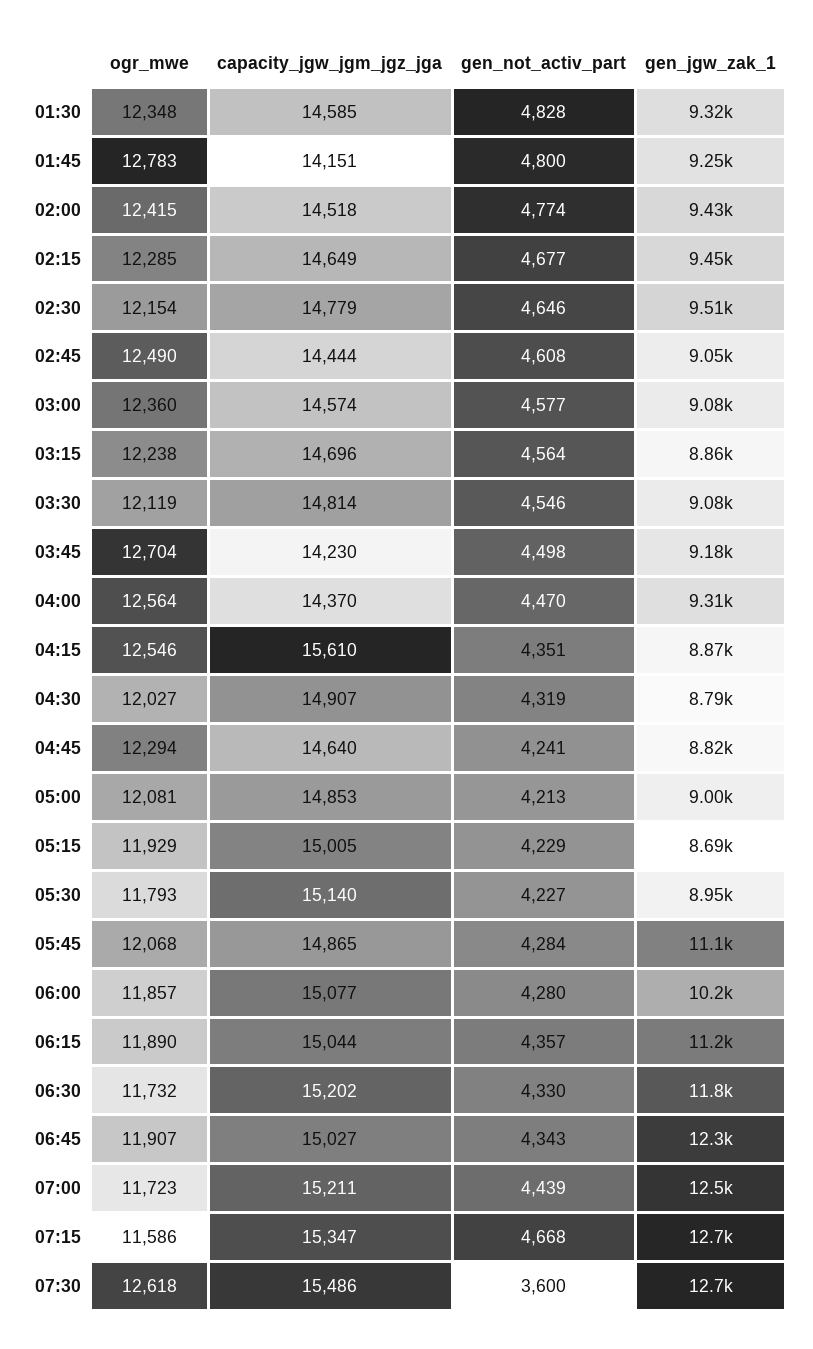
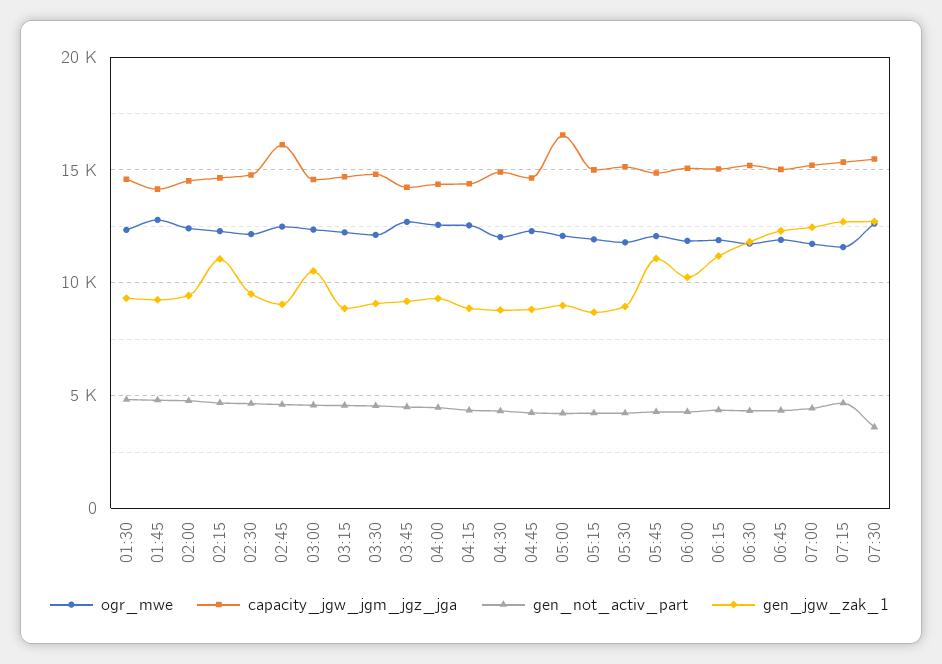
gen_jgw_zak_1, 02:15: 9450 -> 11000
capacity_jgw_jgm_jgz_jga, 02:45: 14444 -> 16000
gen_jgw_zak_1, 03:00: 9080 -> 10500
capacity_jgw_jgm_jgz_jga, 04:15: 15610 -> 14500
capacity_jgw_jgm_jgz_jga, 05:00: 14853 -> 16500

